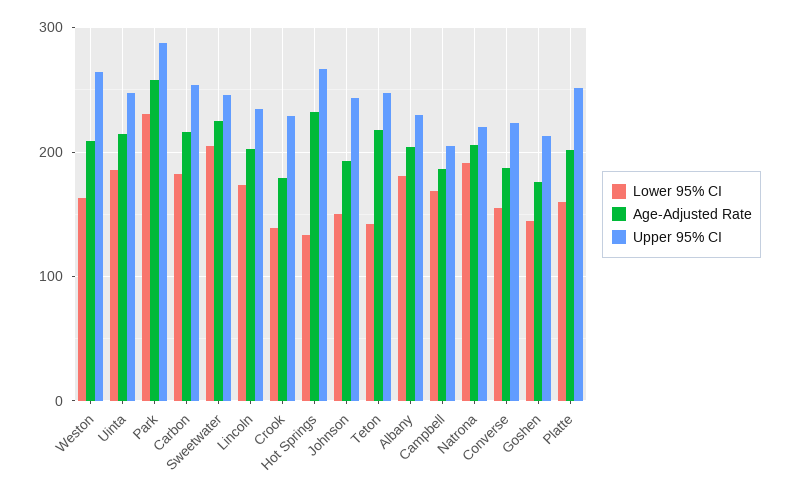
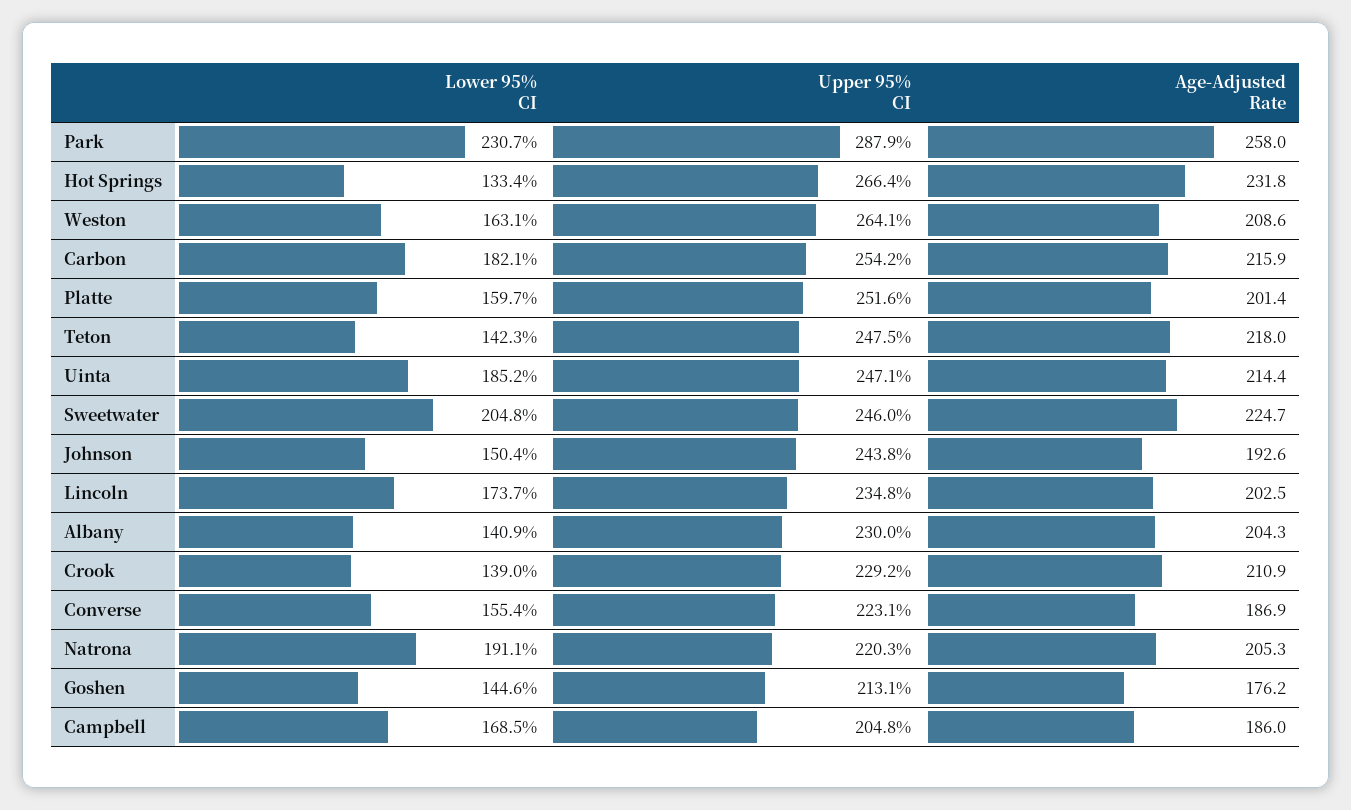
Age-Adjusted Rate, Crook: 180 -> 210.9
Lower 95% CI, Albany: 180 -> 140.9

